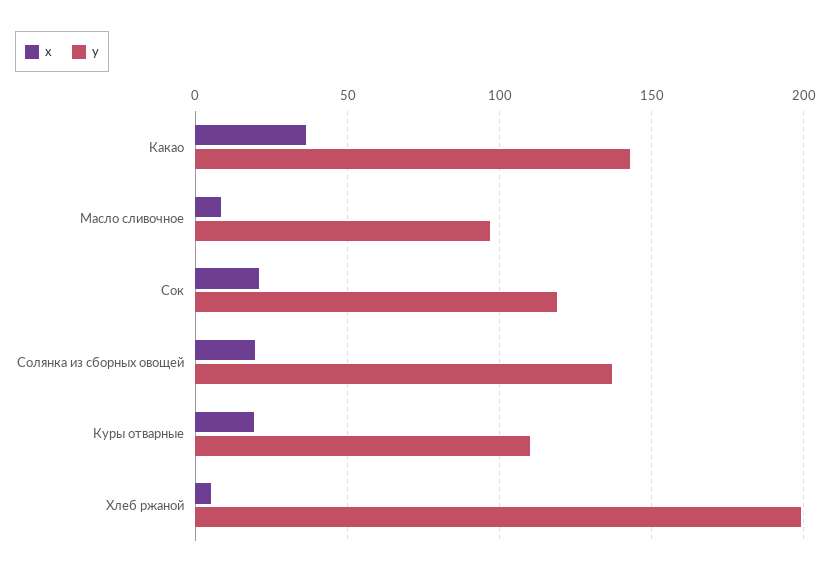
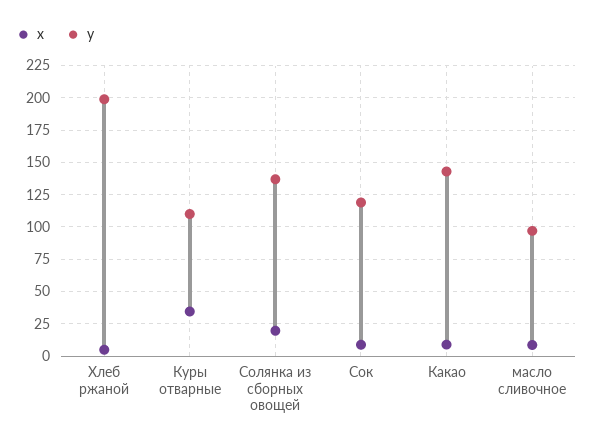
x, Какао: 35 -> 10
x, Сок: 20 -> 10
x, Куры отварные: 20 -> 35

